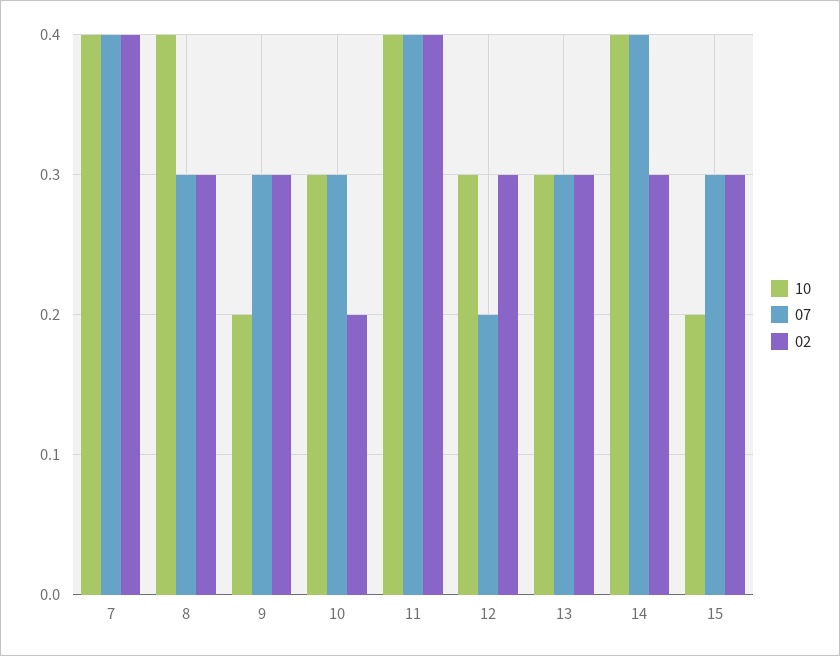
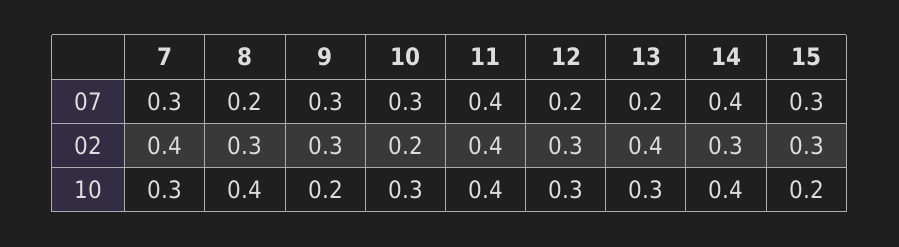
10, 7: 0.4 -> 0.3
07, 7: 0.4 -> 0.3
07, 8: 0.3 -> 0.2
07, 13: 0.3 -> 0.2
02, 13: 0.3 -> 0.4

